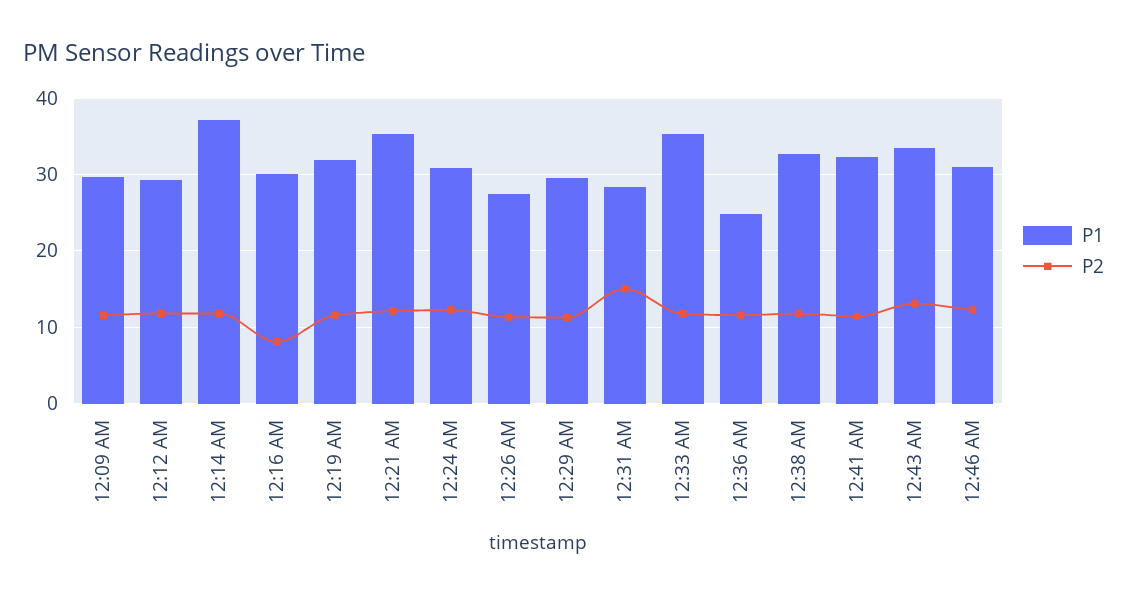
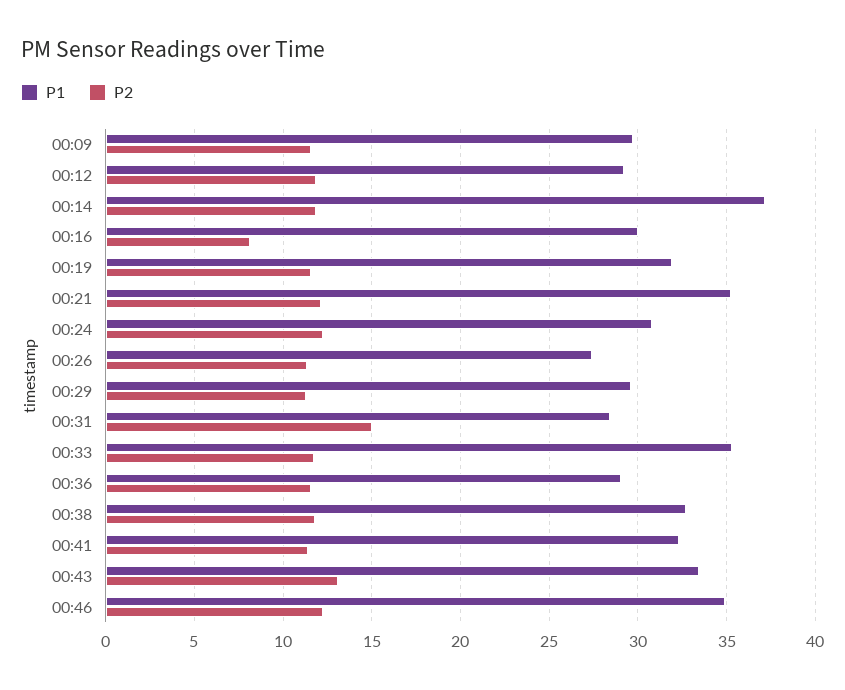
P1, 12:36 AM: 25 -> 29
P1, 12:46 AM: 31 -> 35

